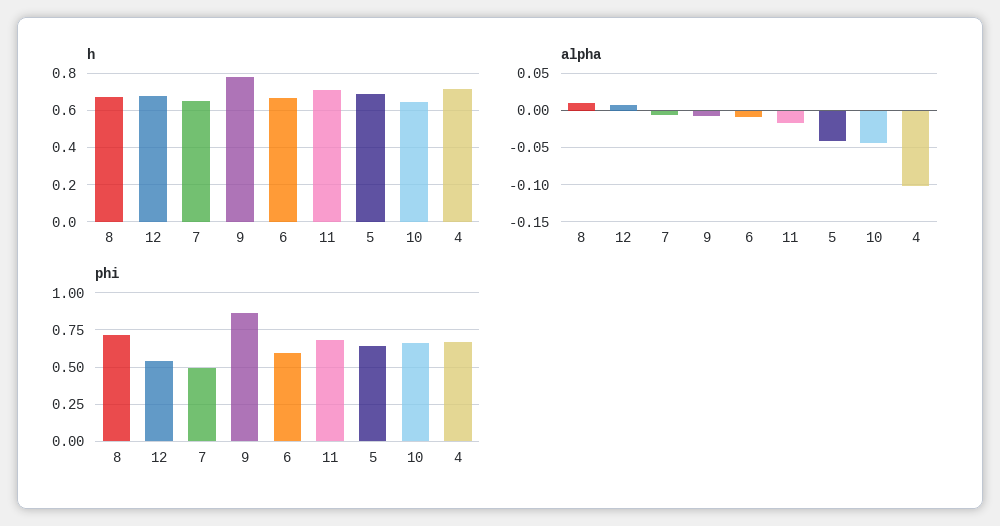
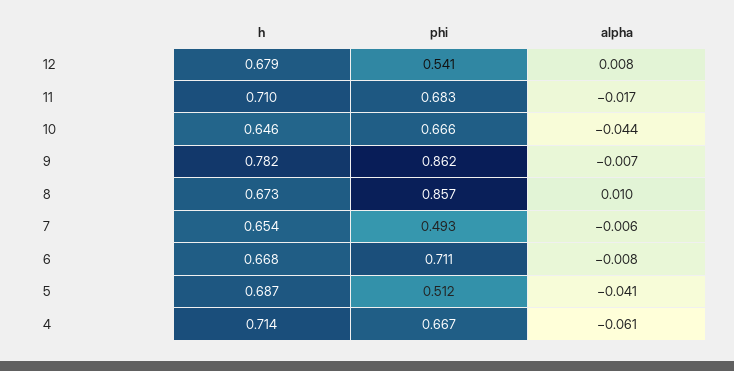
alpha, 4: -0.1 -> -0.061
phi, 8: 0.7 -> 0.857
phi, 6: 0.6 -> 0.711
phi, 5: 0.65 -> 0.512

